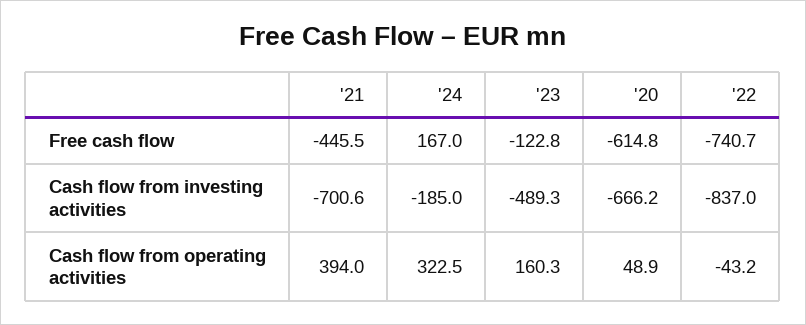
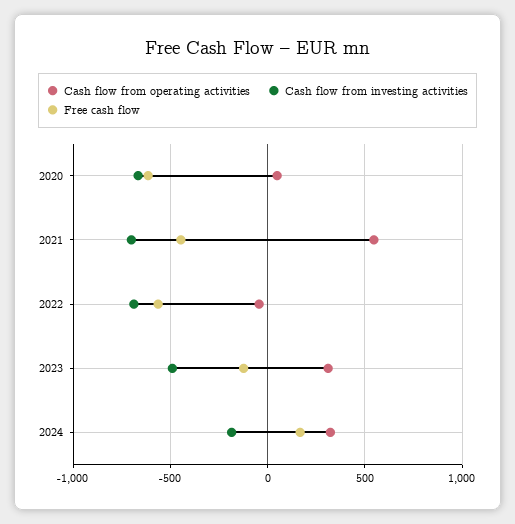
Free cash flow, '22: -740.7 -> -550
Cash flow from investing activities, '22: -837 -> -700
Cash flow from operating activities, '21: 394 -> 550
Cash flow from operating activities, '23: 160.3 -> 300

